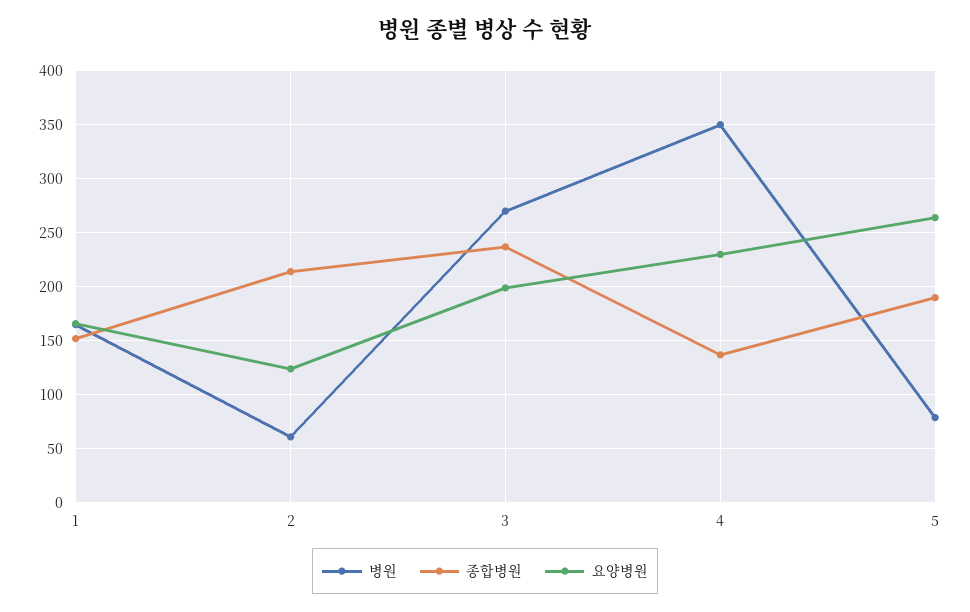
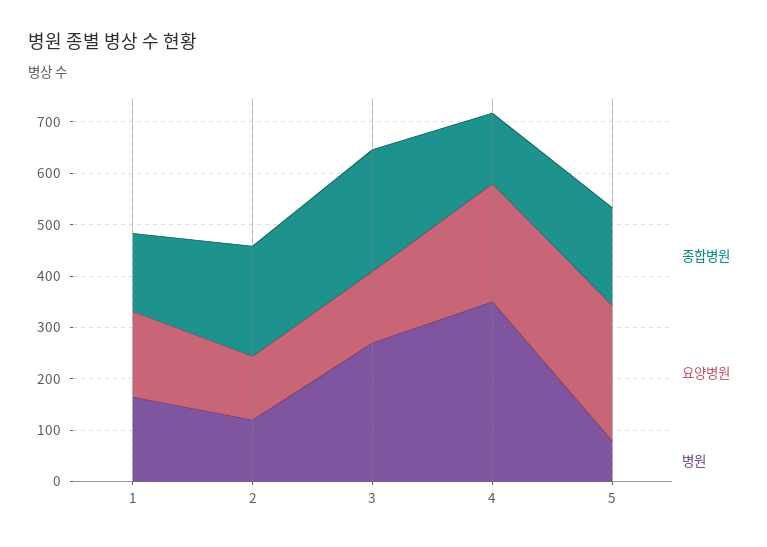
병원, 2: 60 -> 120
요양병원, 3: 200 -> 140

